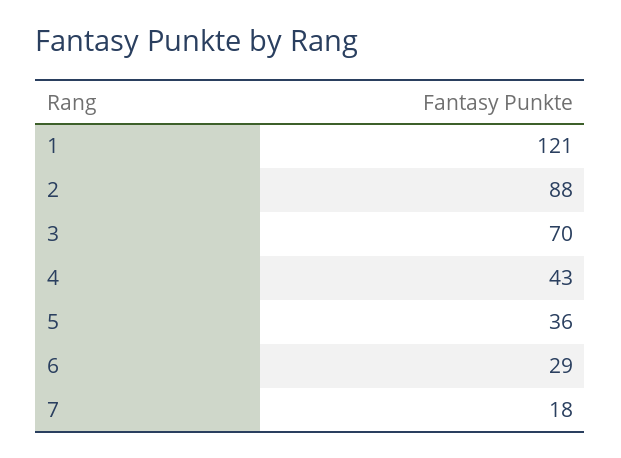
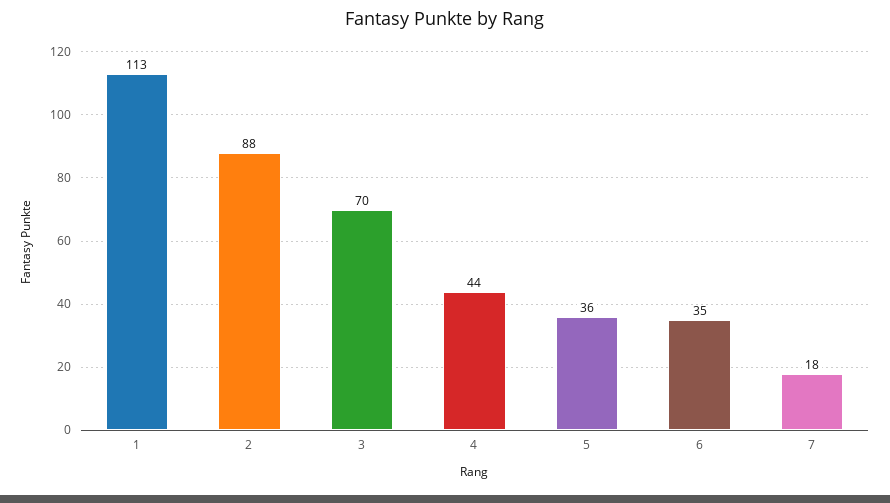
1: 121 -> 113
4: 43 -> 44
6: 29 -> 35

